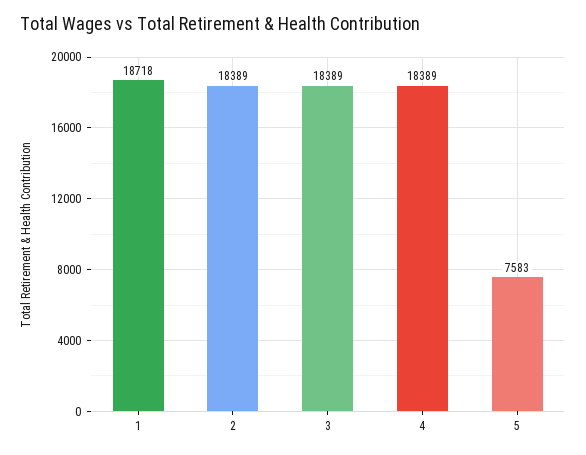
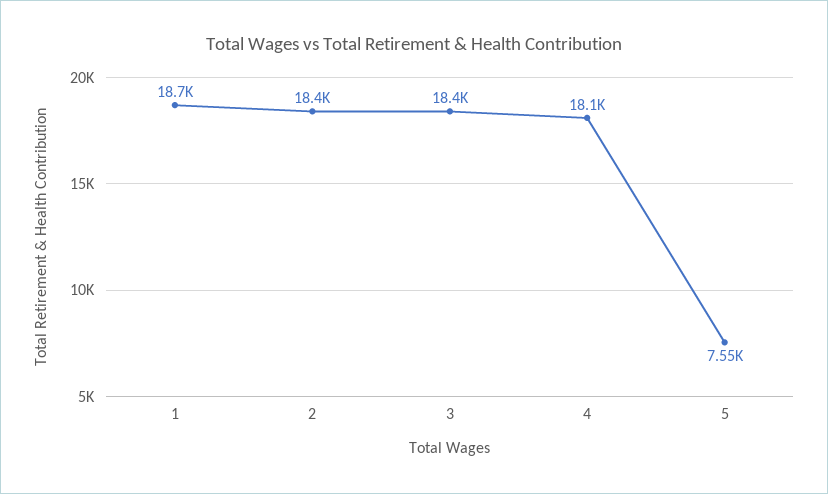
4: 18389 -> 18100
5: 7583 -> 7550

